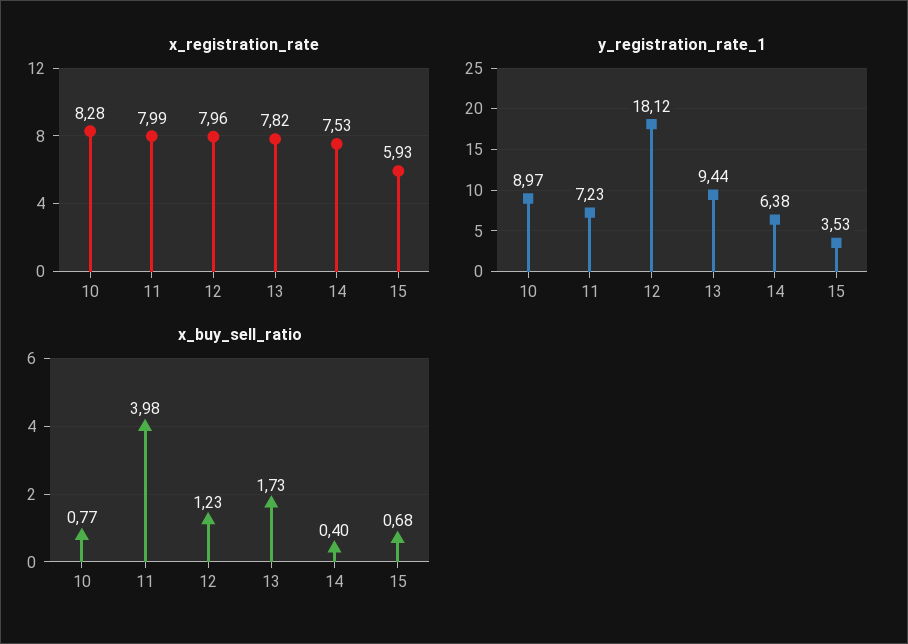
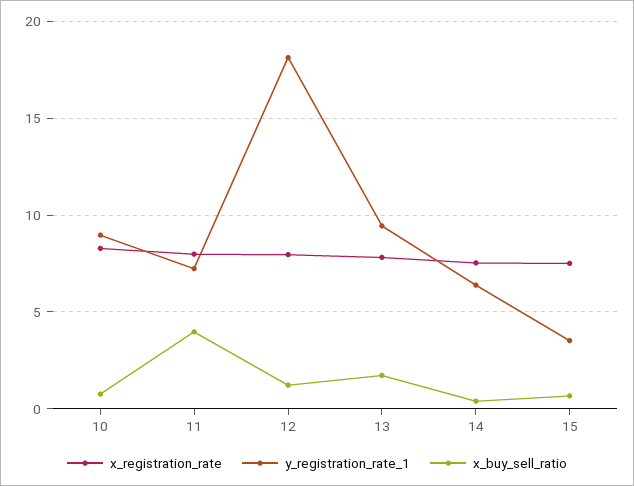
x_registration_rate, 15: 5.93 -> 7.5

